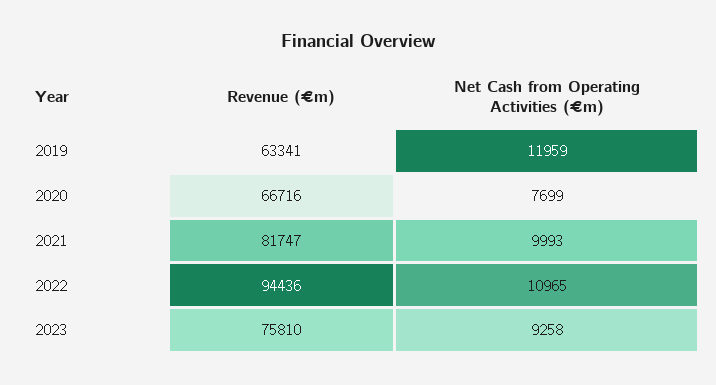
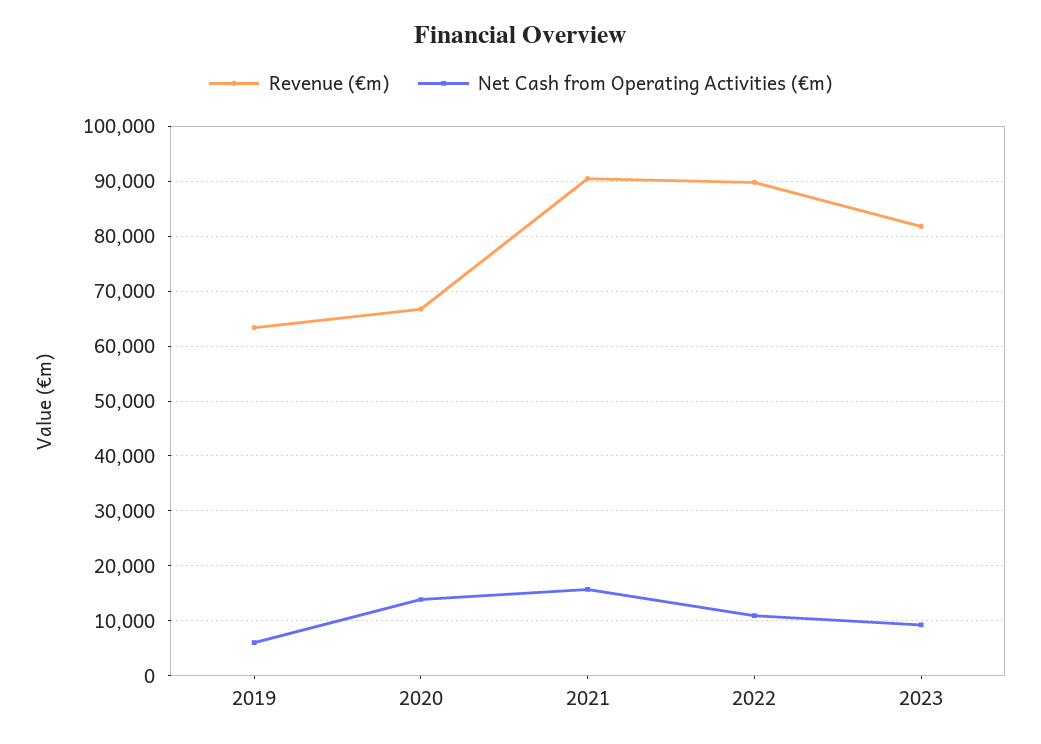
Net Cash from Operating Activities (€m), 2019: 11959 -> 6000
Net Cash from Operating Activities (€m), 2020: 7699 -> 14000
Revenue (€m), 2021: 81747 -> 90000
Net Cash from Operating Activities (€m), 2021: 9993 -> 16000
Revenue (€m), 2022: 94436 -> 90000
Revenue (€m), 2023: 75810 -> 82000

